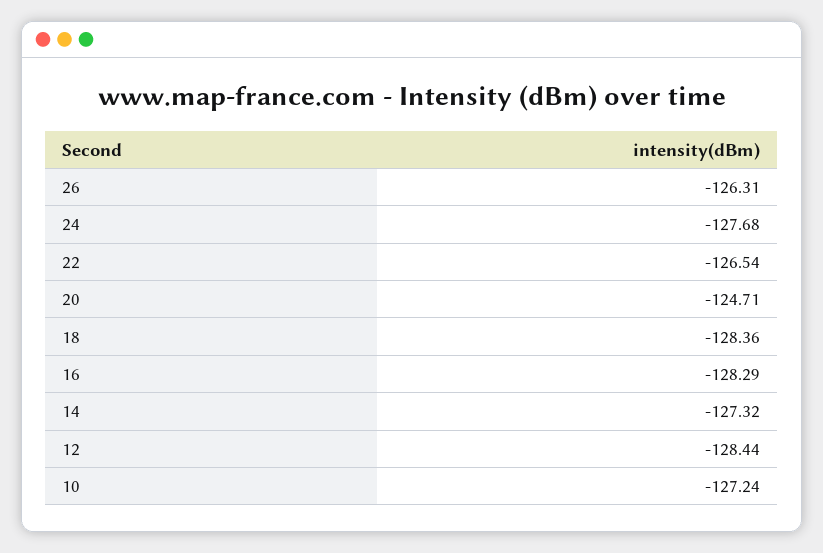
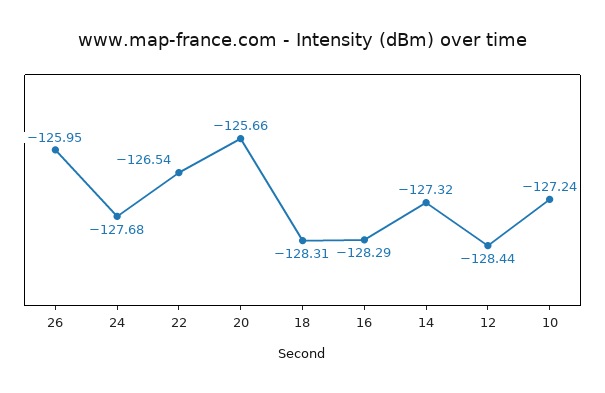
26: -126.31 -> -125.95
20: -124.71 -> -125.66
18: -128.36 -> -128.31

